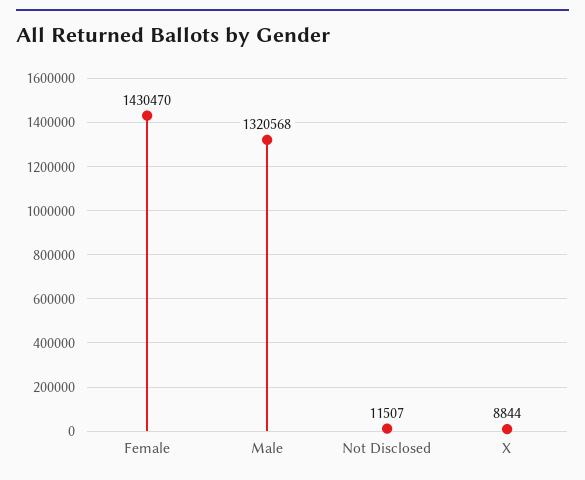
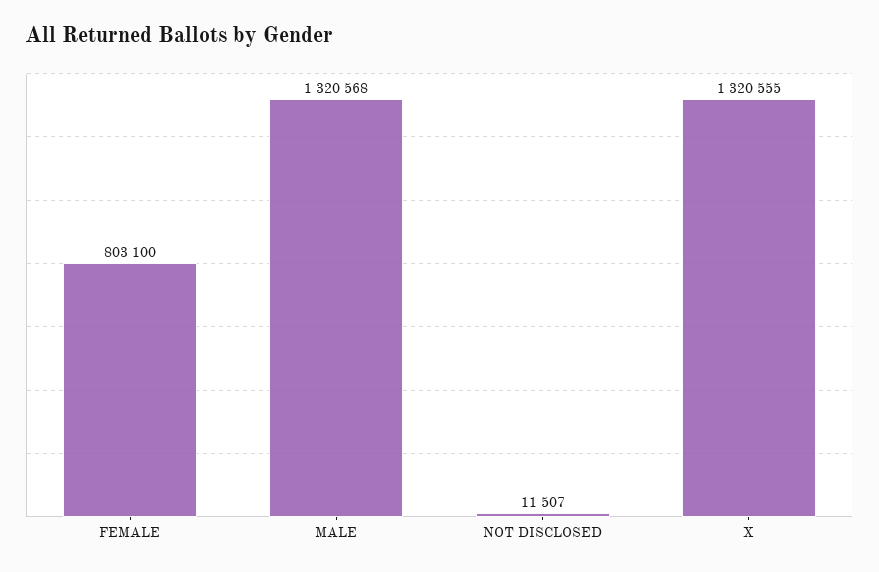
Female: 1430470 -> 803100
X: 8844 -> 1320555

